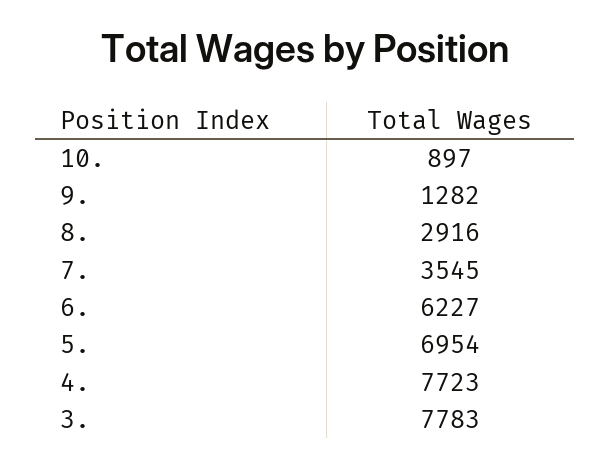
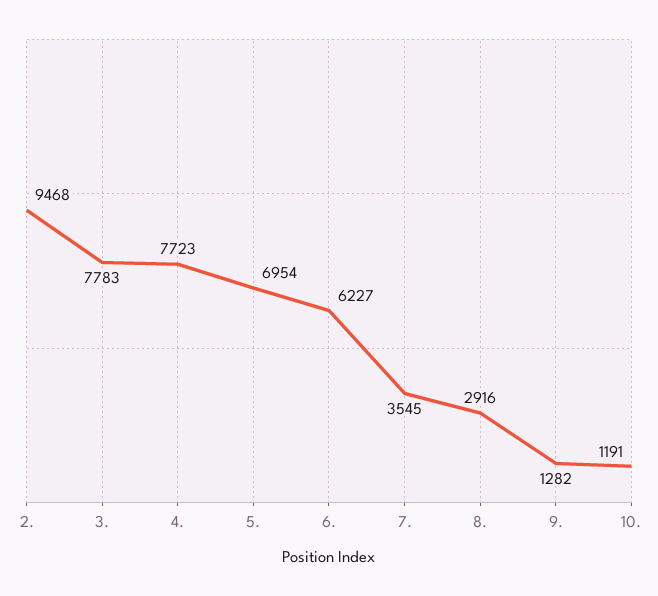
10.: 897 -> 1191
2.: none -> 9468

